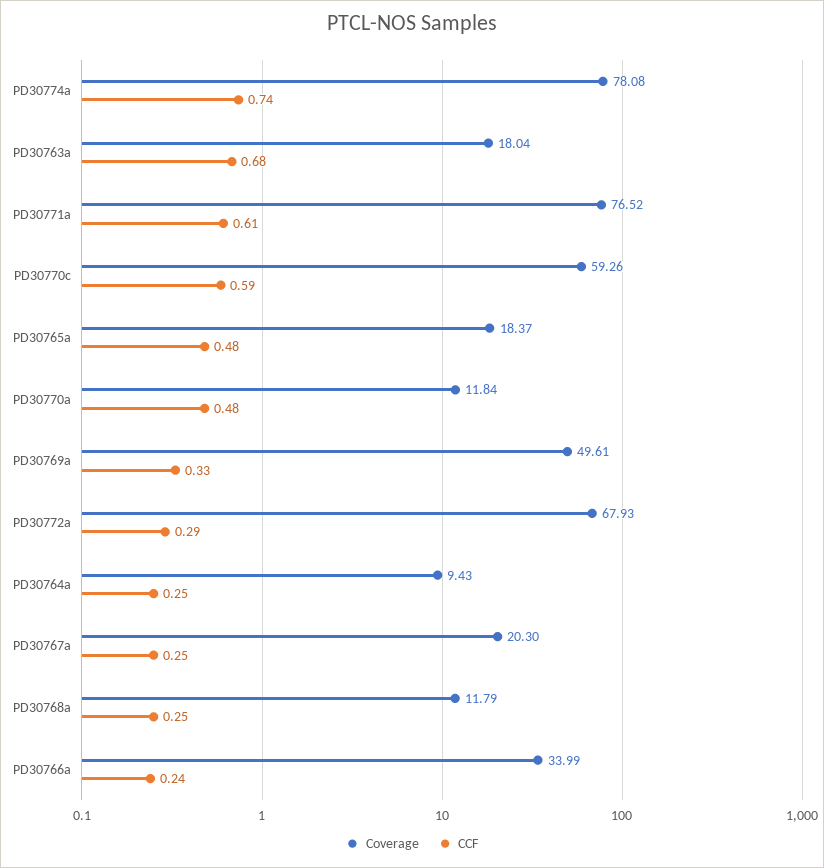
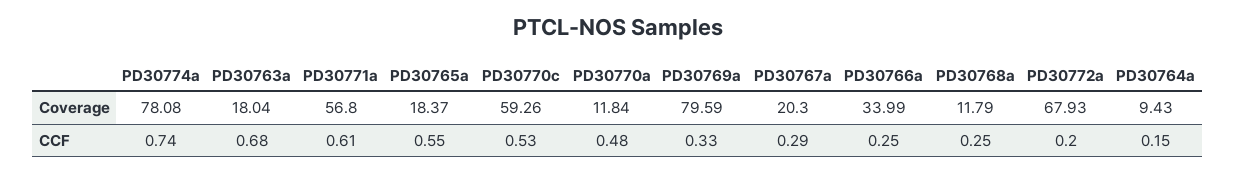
Coverage, PD30771a: 76.52 -> 56.8
CCF, PD30770c: 0.59 -> 0.53
CCF, PD30765a: 0.48 -> 0.55
Coverage, PD30769a: 49.61 -> 79.59
CCF, PD30772a: 0.29 -> 0.2
CCF, PD30764a: 0.25 -> 0.15
CCF, PD30767a: 0.25 -> 0.29
CCF, PD30766a: 0.24 -> 0.25

